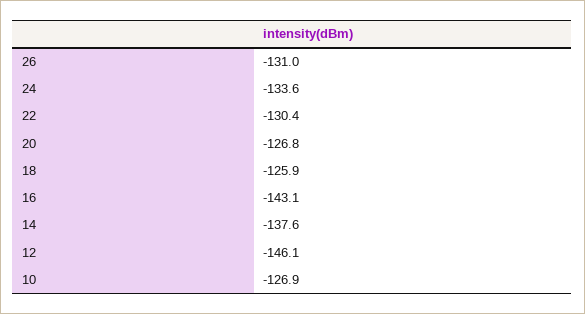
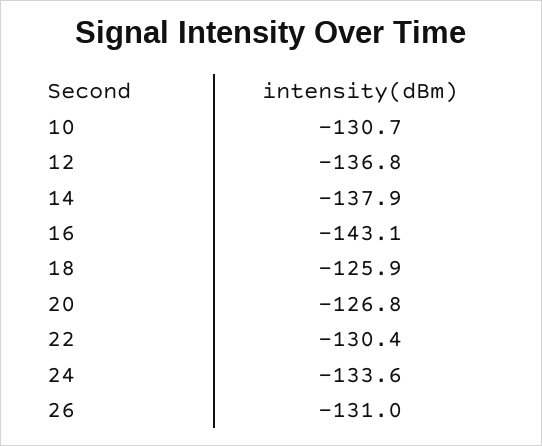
14: -137.6 -> -137.9
12: -146.1 -> -136.8
10: -126.9 -> -130.7

